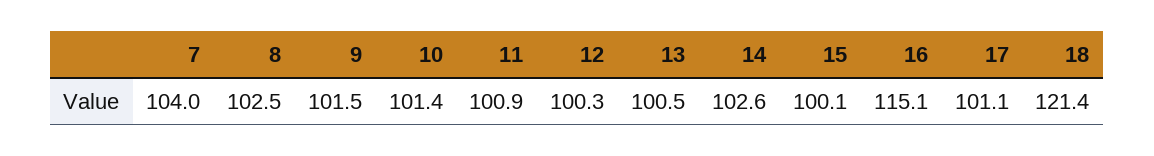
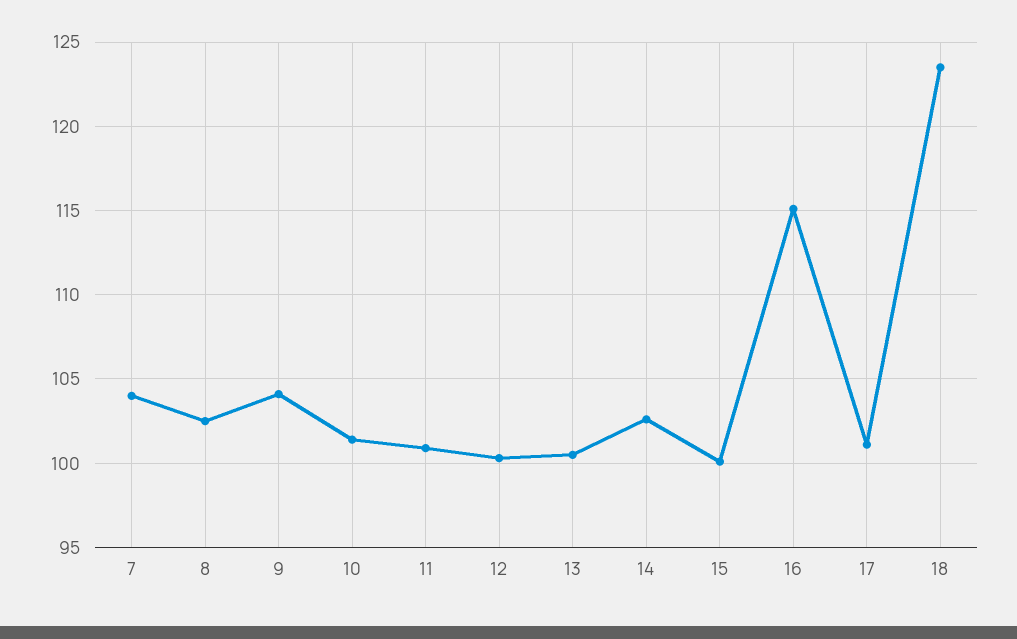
9: 101.5 -> 104
18: 121.4 -> 123.5

